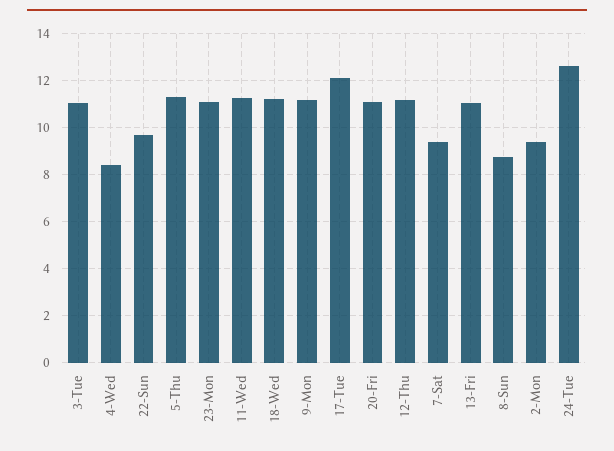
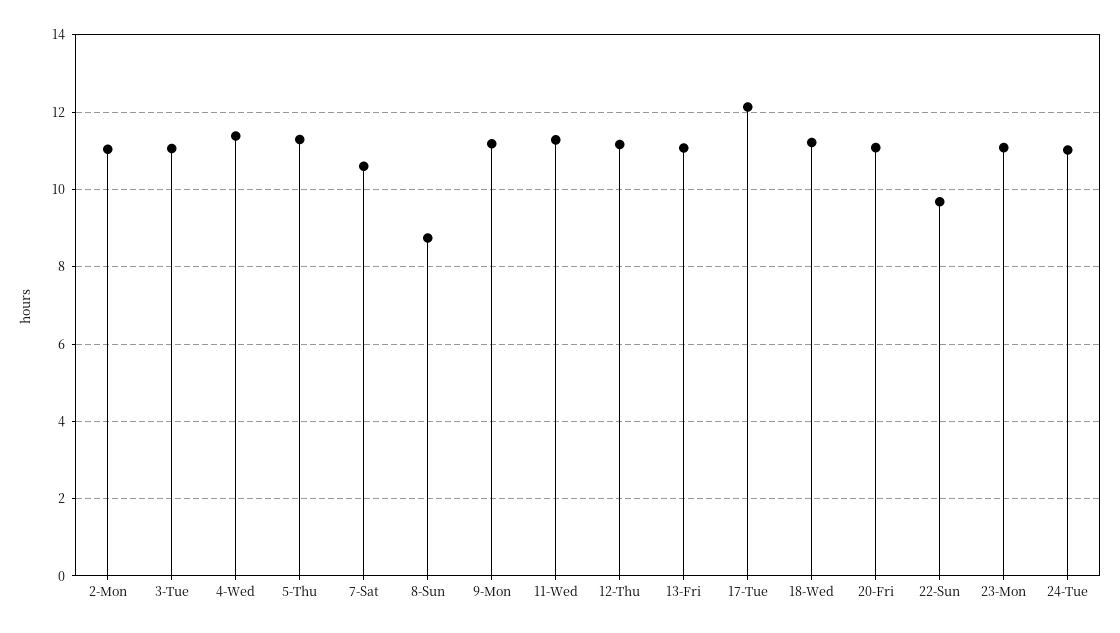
4-Wed: 8.5 -> 11.4
7-Sat: 9.5 -> 10.6
2-Mon: 9.5 -> 11
24-Tue: 12.5 -> 11

